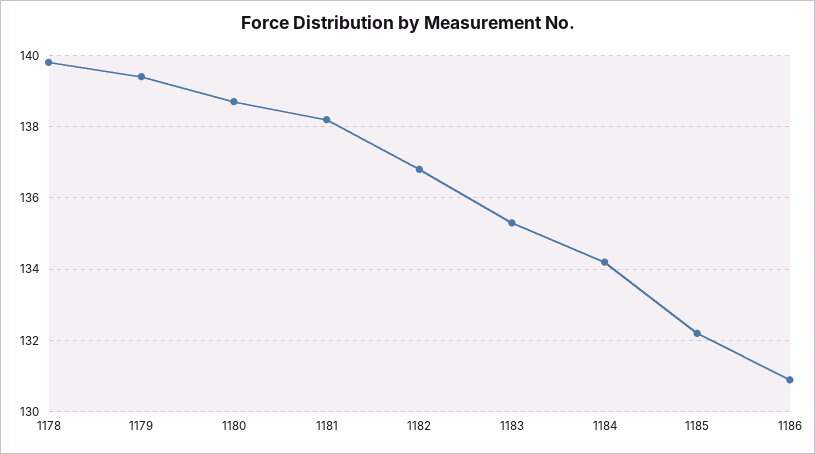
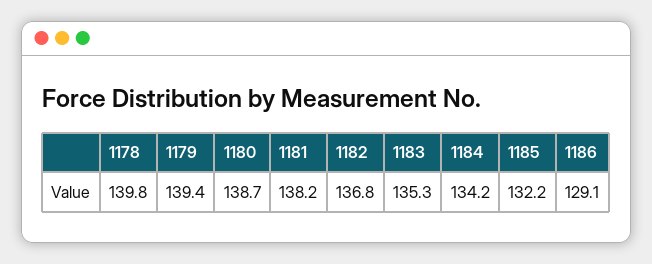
1186: 131 -> 129.1

